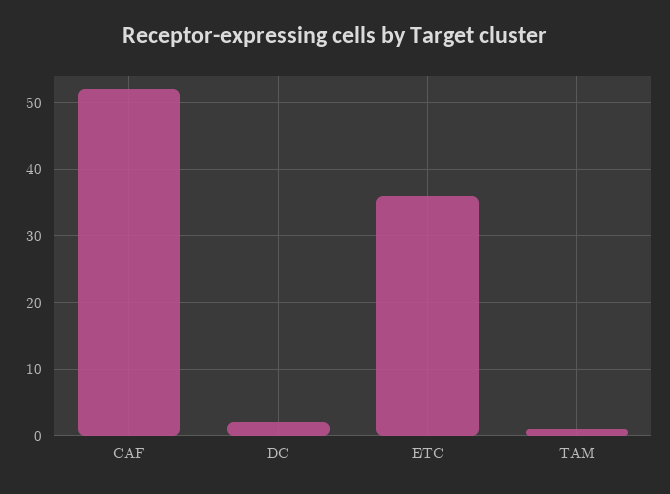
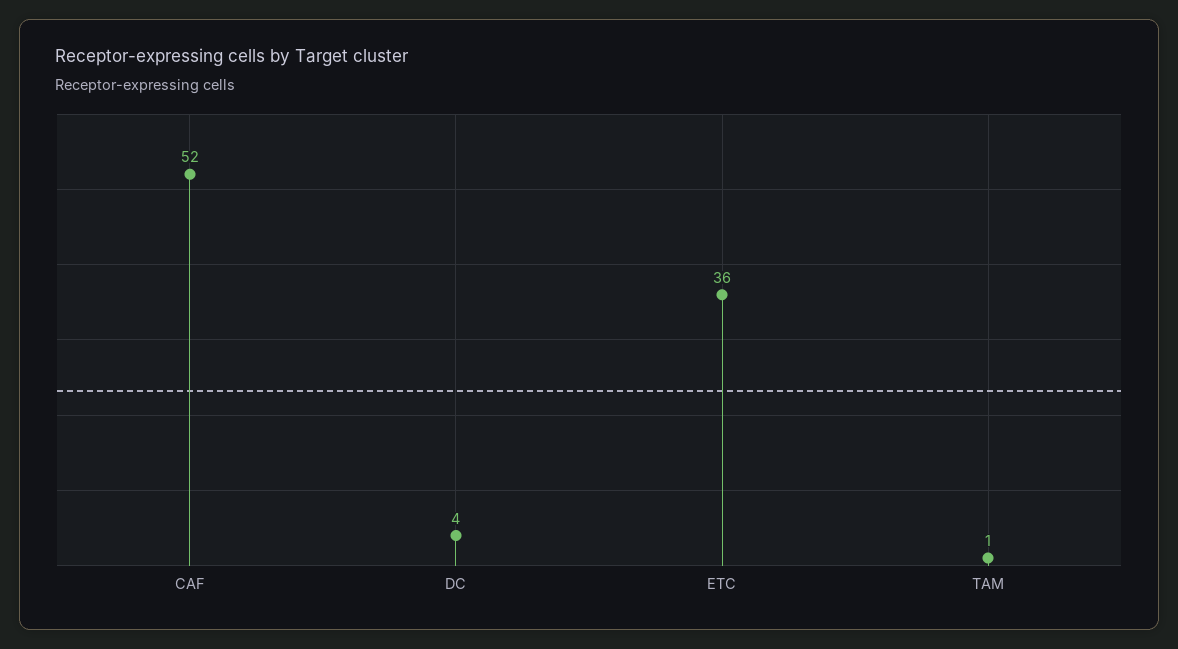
DC: 2 -> 4

